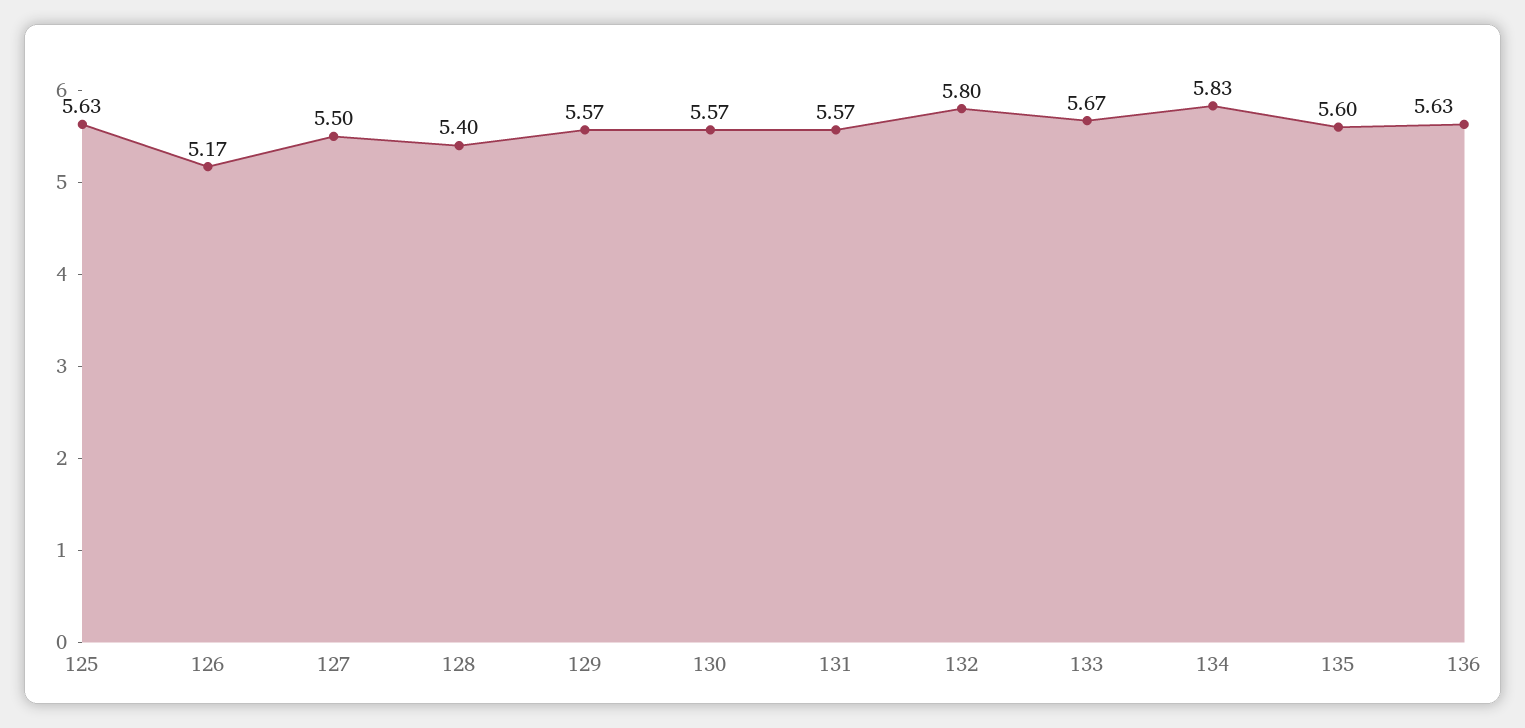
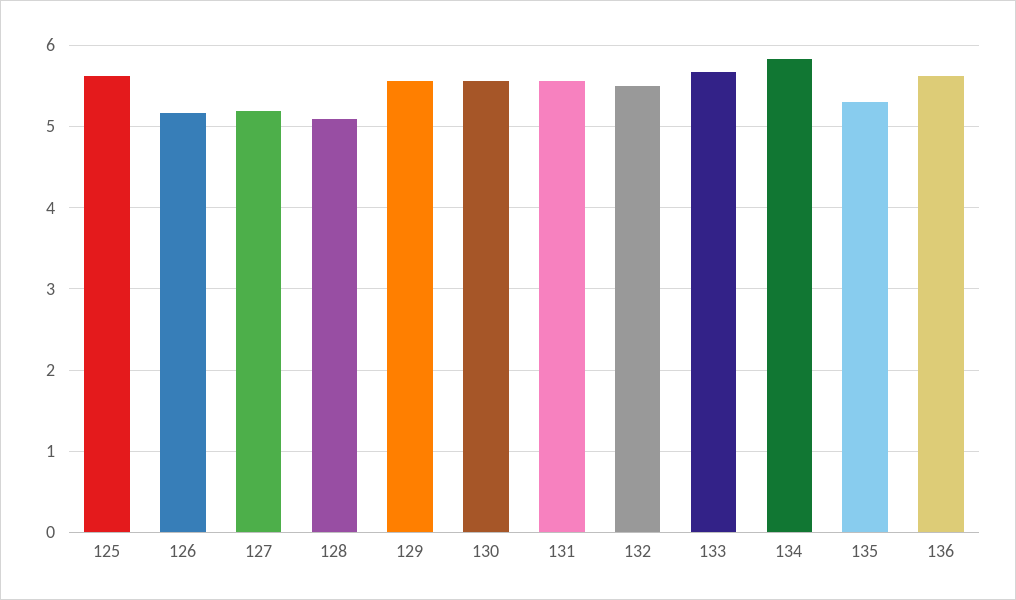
127: 5.5 -> 5.2
128: 5.4 -> 5.1
132: 5.8 -> 5.5
135: 5.6 -> 5.3

